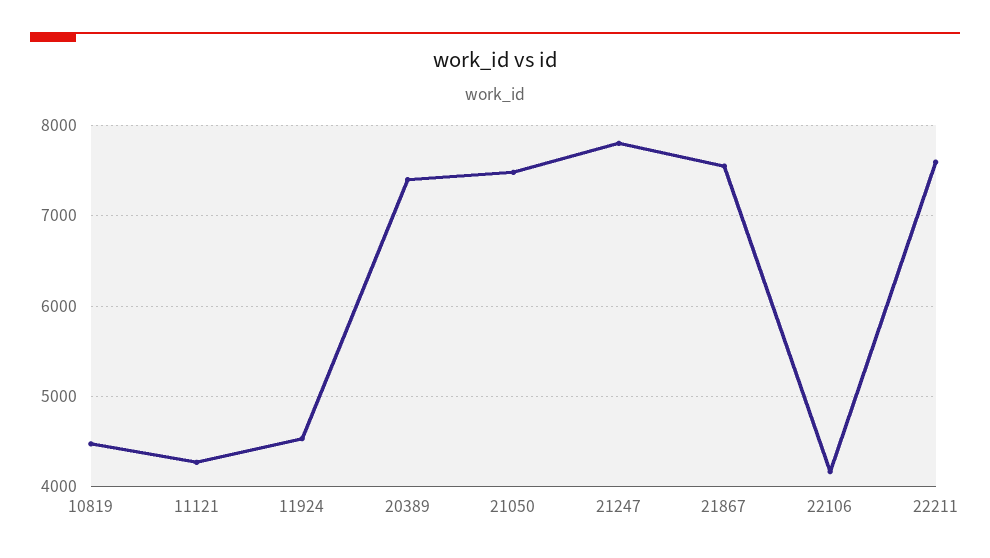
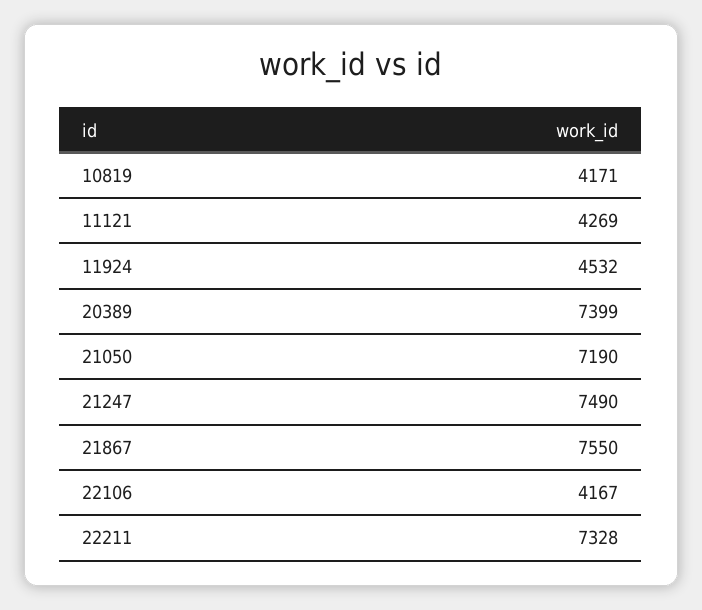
10819: 4500 -> 4171
21050: 7500 -> 7190
21247: 7800 -> 7490
22211: 7600 -> 7328

